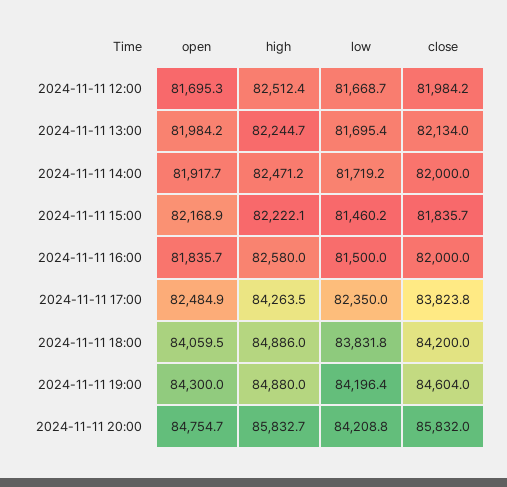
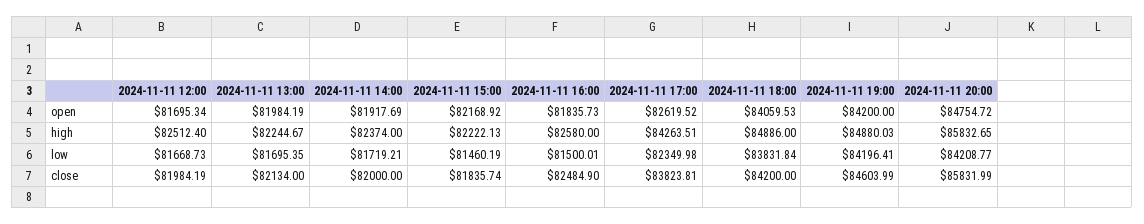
high, 2024-11-11 14:00: 82471.2 -> 82374
close, 2024-11-11 16:00: 82000 -> 82484.9
open, 2024-11-11 17:00: 82484.9 -> 82619.52
open, 2024-11-11 19:00: 84300 -> 84200

